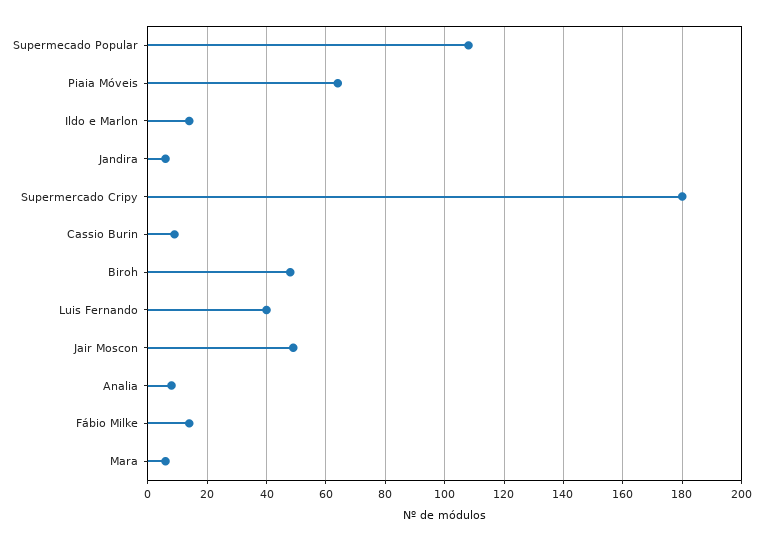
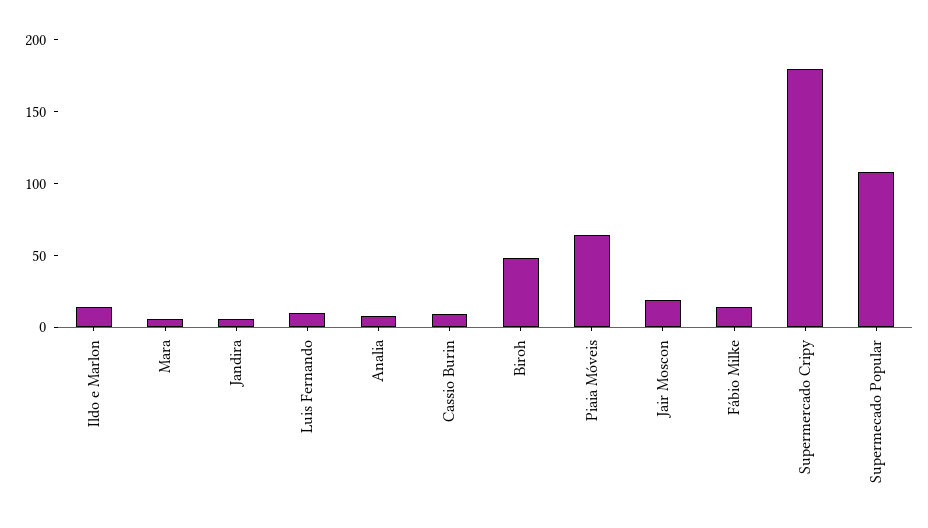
Luis Fernando: 40 -> 10
Jair Moscon: 50 -> 20

